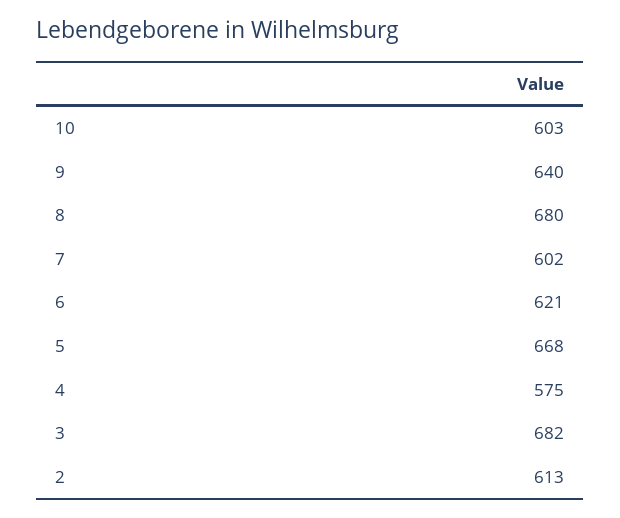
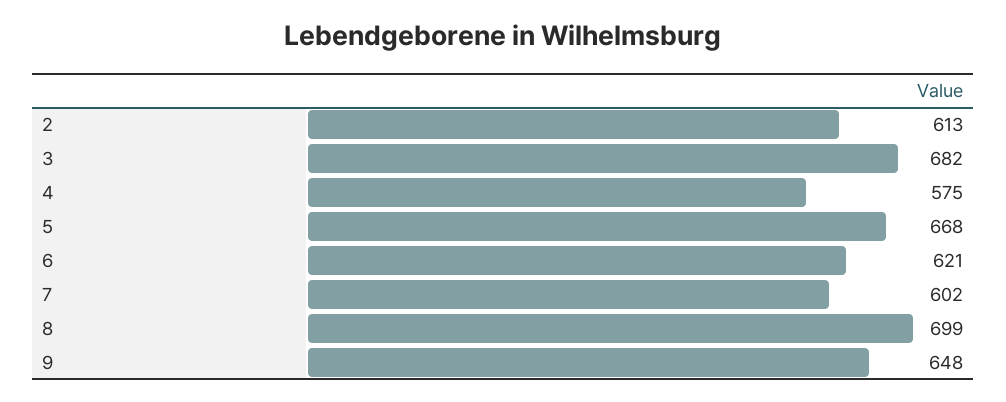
10: 603 -> none
9: 640 -> 648
8: 680 -> 699

